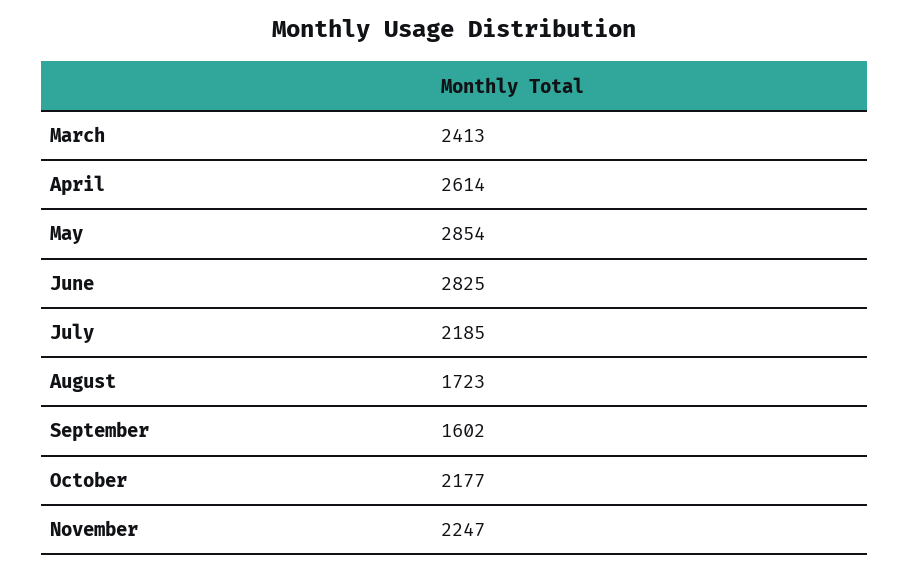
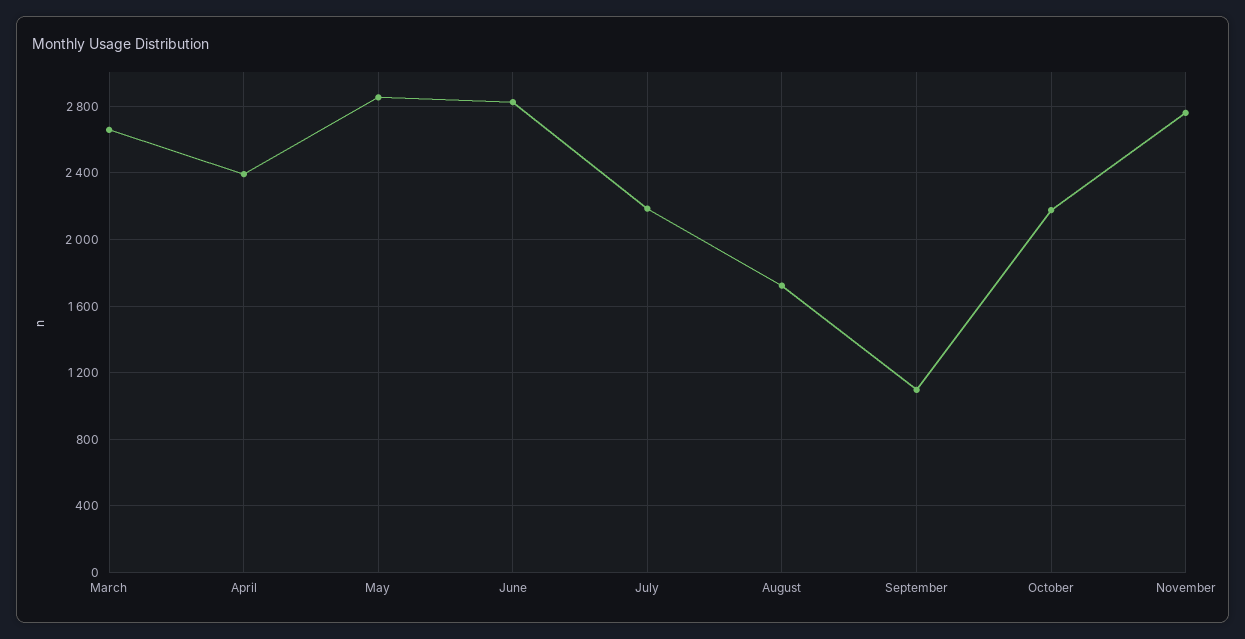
March: 2413 -> 2650
April: 2614 -> 2400
September: 1602 -> 1100
November: 2247 -> 2750

